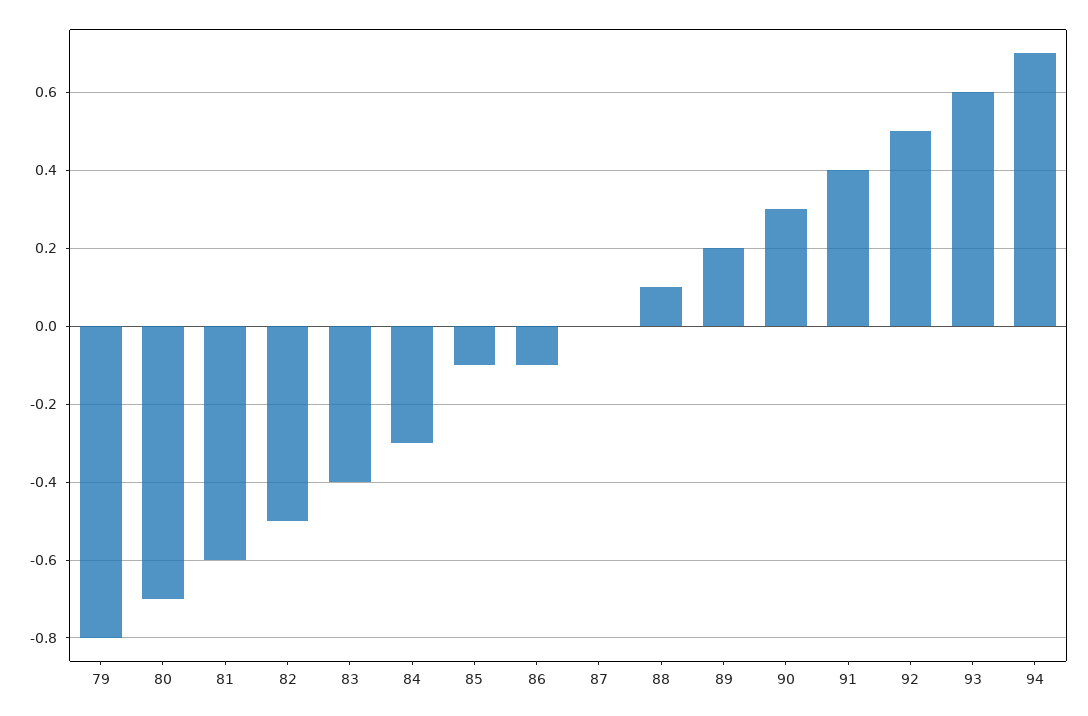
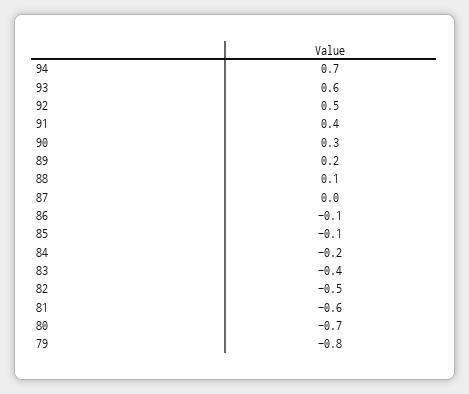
84: -0.3 -> -0.2

